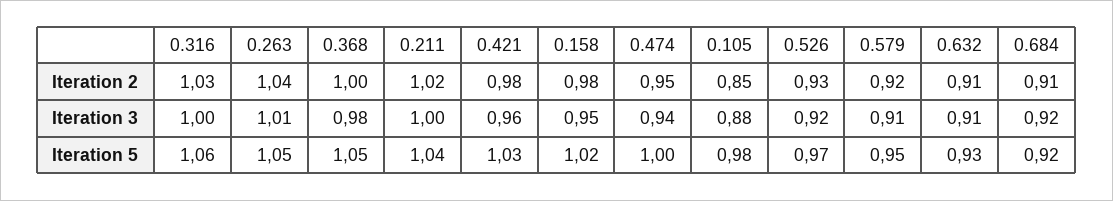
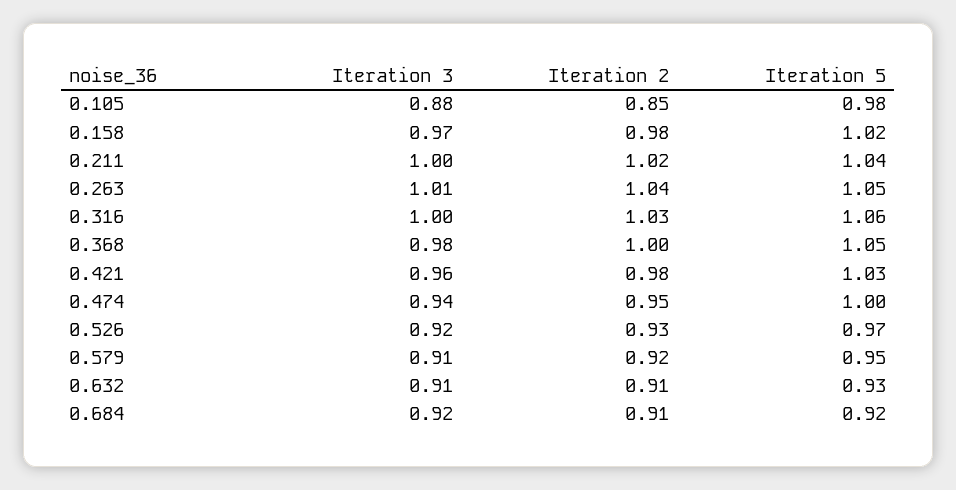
0.158, Iteration 3: 0.95 -> 0.97

